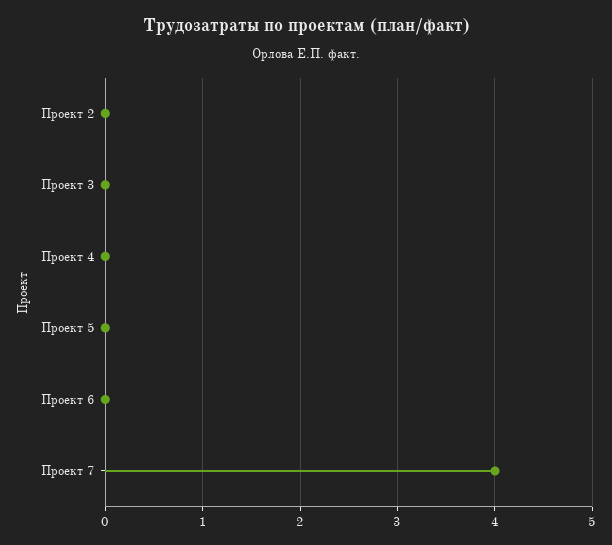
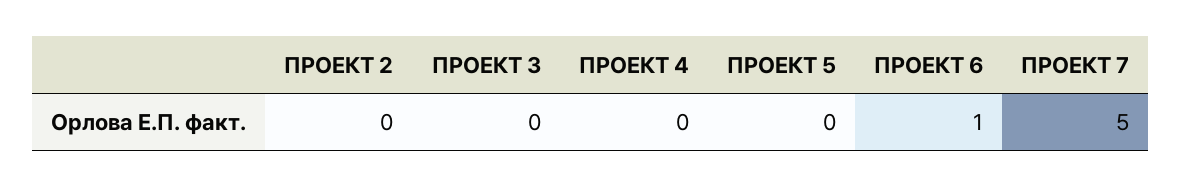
Проект 6: 0 -> 1
Проект 7: 4 -> 5

